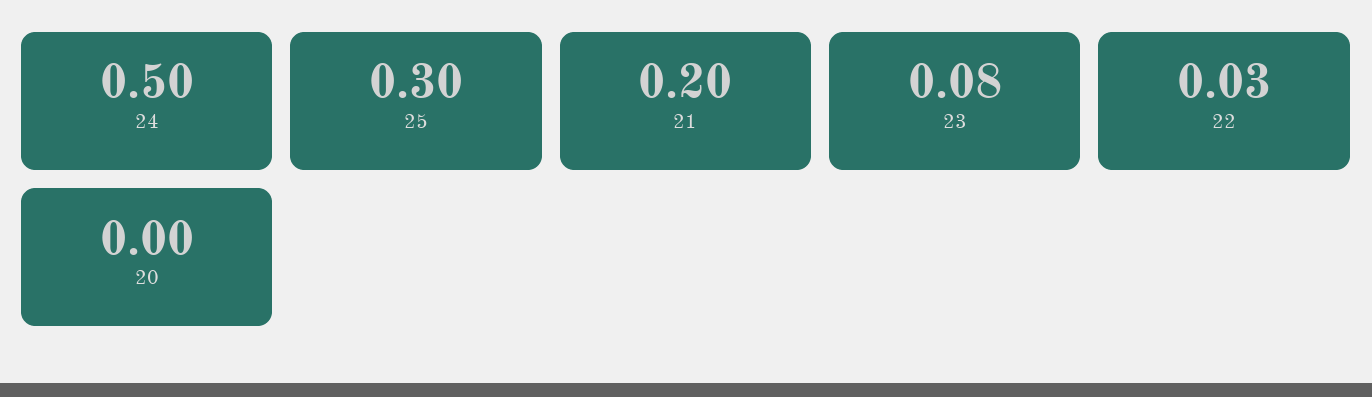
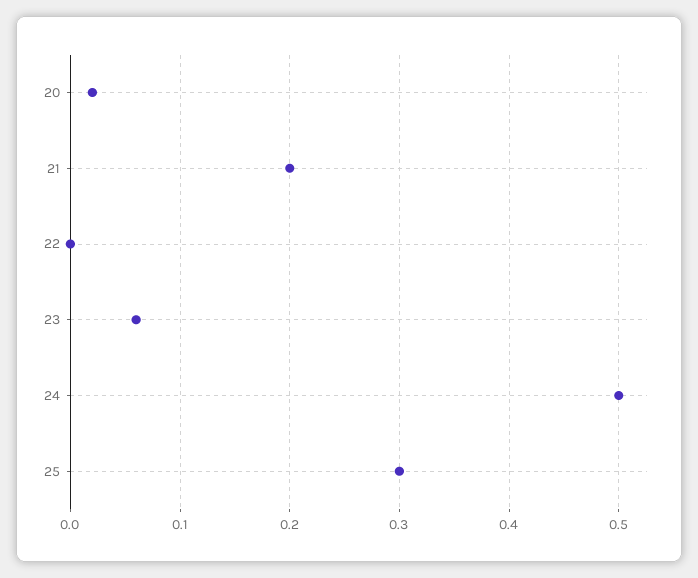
23: 0.08 -> 0.06
22: 0.03 -> 0
20: 0 -> 0.02

